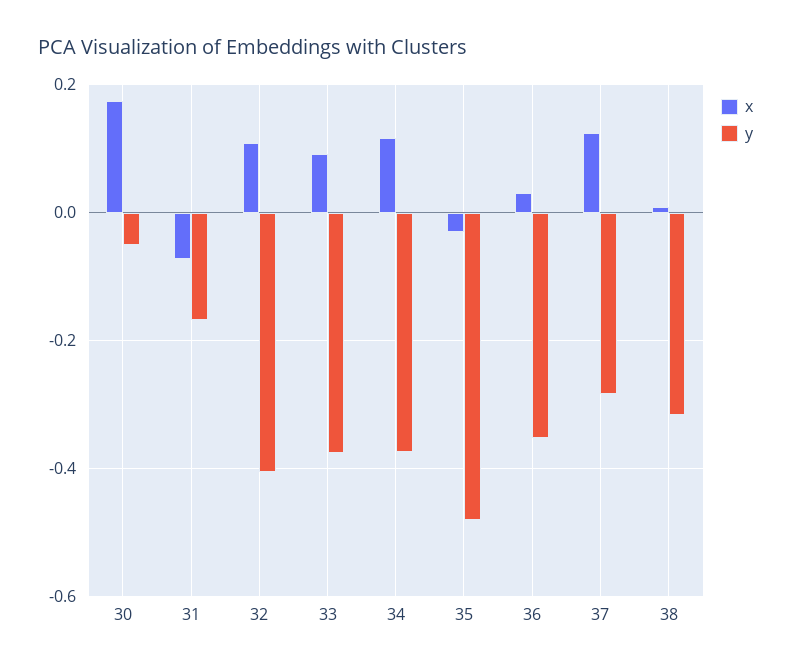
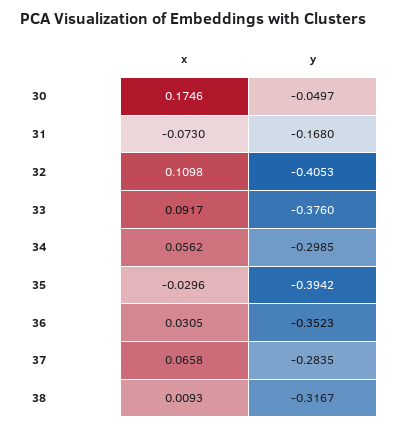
x, 34: 0.12 -> 0.0562
y, 34: -0.38 -> -0.2985
y, 35: -0.48 -> -0.3942
x, 37: 0.12 -> 0.0658

